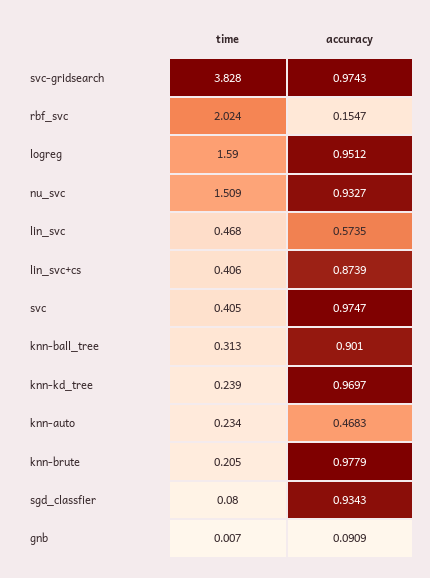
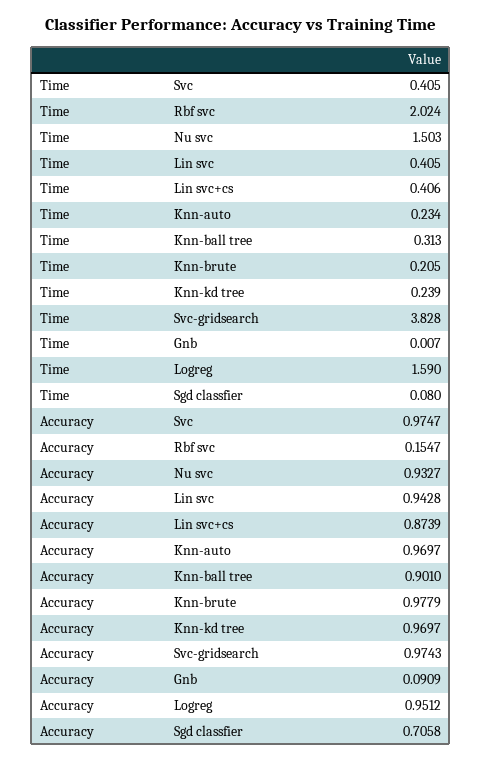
time, nu_svc: 1.509 -> 1.503
time, lin_svc: 0.468 -> 0.405
accuracy, lin_svc: 0.5735 -> 0.9428
accuracy, knn-auto: 0.4683 -> 0.9697
accuracy, sgd_classfier: 0.9343 -> 0.7058

